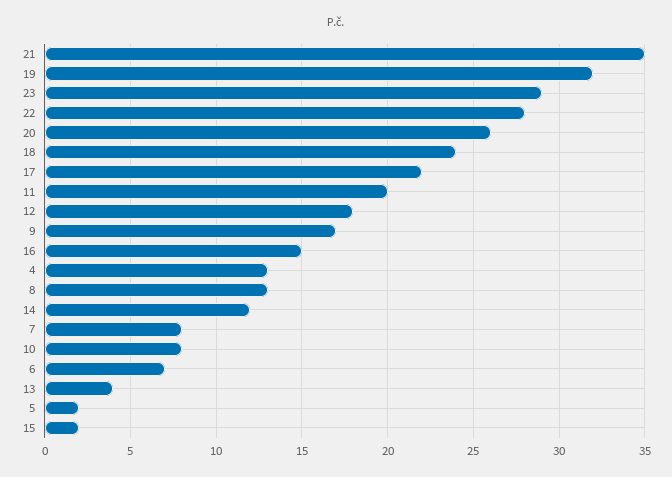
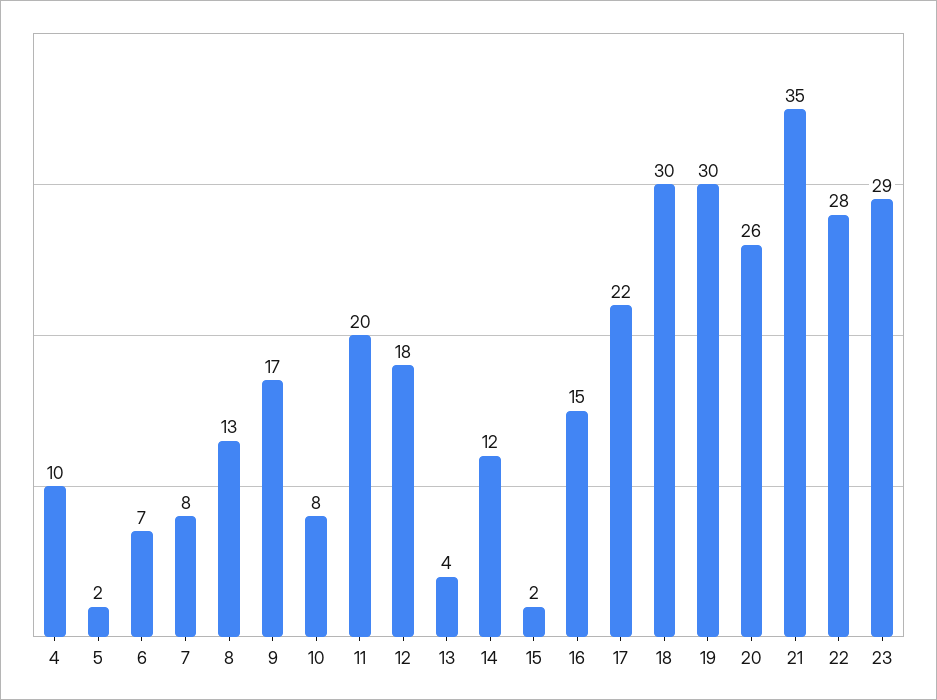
19: 32 -> 30
18: 24 -> 30
4: 13 -> 10

